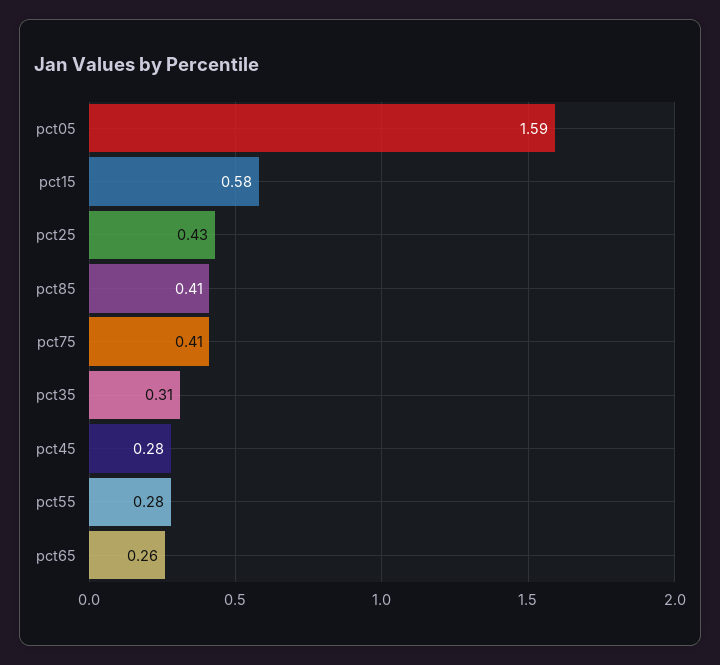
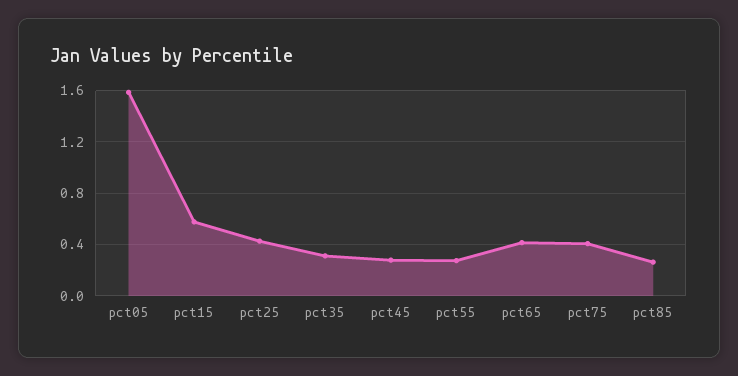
pct85: 0.41 -> 0.25
pct65: 0.26 -> 0.4

